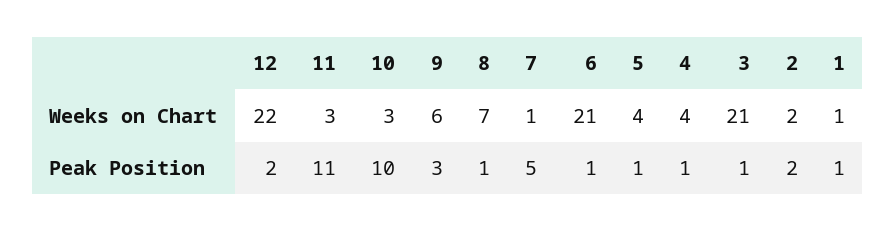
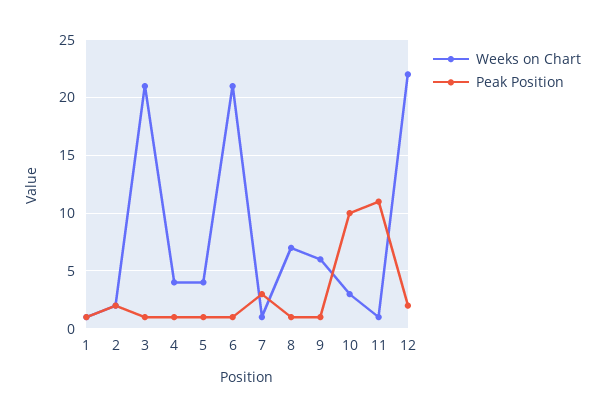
Weeks on Chart, 11: 3 -> 1
Peak Position, 9: 3 -> 1
Peak Position, 7: 5 -> 3

